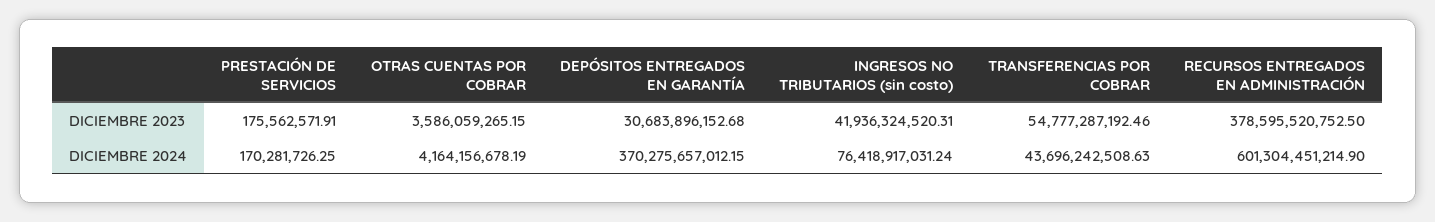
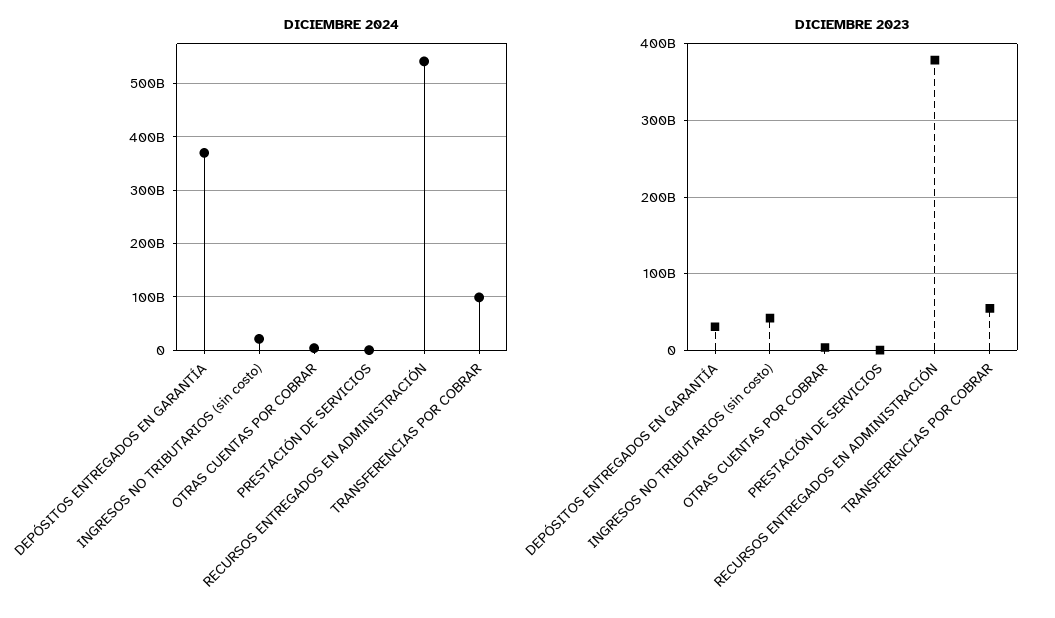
DICIEMBRE 2024, INGRESOS NO TRIBUTARIOS (sin costo): 76418917031.24 -> 20000000000
DICIEMBRE 2024, TRANSFERENCIAS POR COBRAR: 43696242508.63 -> 100000000000
DICIEMBRE 2024, RECURSOS ENTREGADOS EN ADMINISTRACIÓN: 601304451214.9 -> 540000000000

